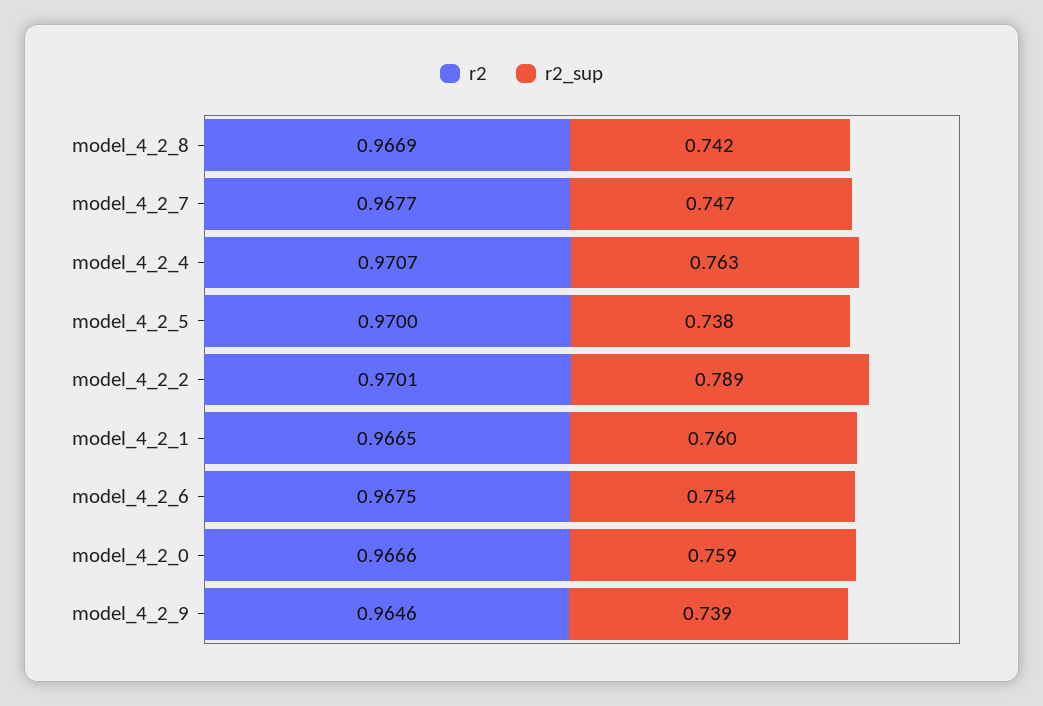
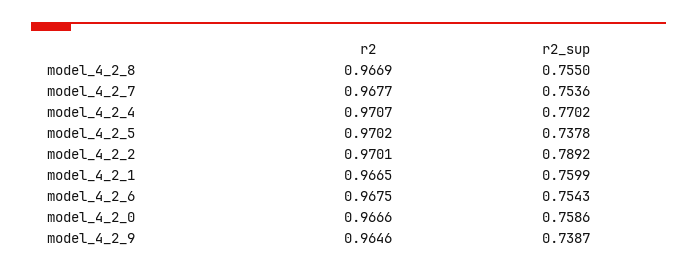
r2_sup, model_4_2_8: 0.742 -> 0.755
r2_sup, model_4_2_7: 0.747 -> 0.7536
r2_sup, model_4_2_4: 0.763 -> 0.7702
r2, model_4_2_5: 0.97 -> 0.9702

